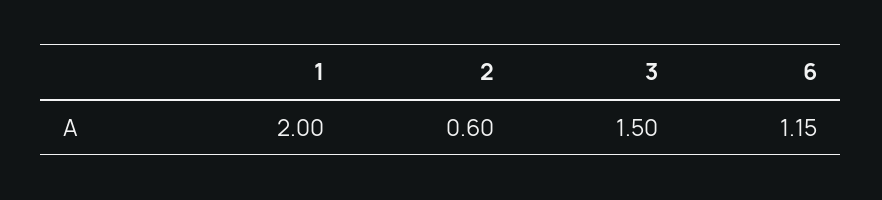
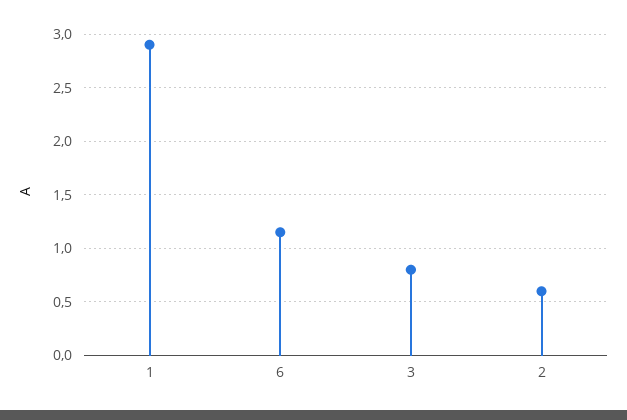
1: 2 -> 2.9
3: 1.5 -> 0.8

